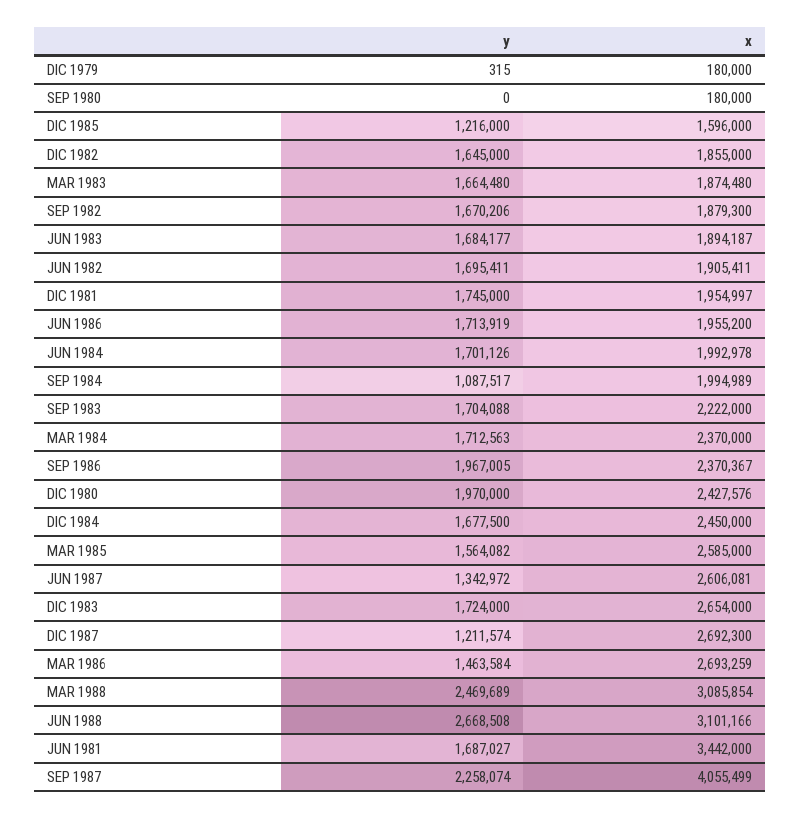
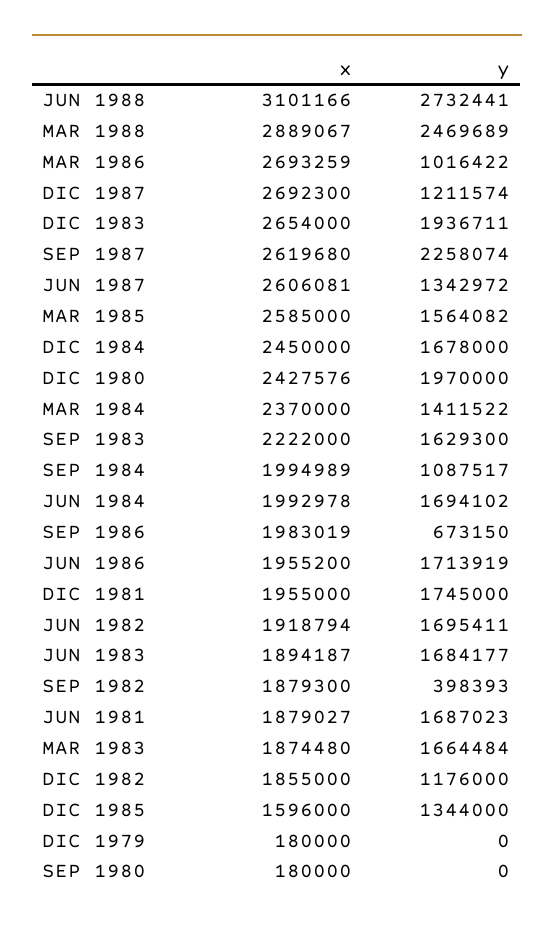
y, DIC 1979: 315 -> 0
y, DIC 1985: 1216000 -> 1344000
y, DIC 1982: 1645000 -> 1176000
y, MAR 1983: 1664480 -> 1664484
y, SEP 1982: 1670206 -> 398393
x, JUN 1982: 1905411 -> 1918794
x, DIC 1981: 1954997 -> 1955000
y, JUN 1984: 1701126 -> 1694102
y, SEP 1983: 1704088 -> 1629300
y, MAR 1984: 1712563 -> 1411522
y, SEP 1986: 1967005 -> 673150
x, SEP 1986: 2370367 -> 1983019
y, DIC 1984: 1677500 -> 1678000
y, DIC 1983: 1724000 -> 1936711
y, MAR 1986: 1463584 -> 1016422
x, MAR 1988: 3085854 -> 2889067
y, JUN 1988: 2668508 -> 2732441
y, JUN 1981: 1687027 -> 1687023
x, JUN 1981: 3442000 -> 1879027
x, SEP 1987: 4055499 -> 2619680

